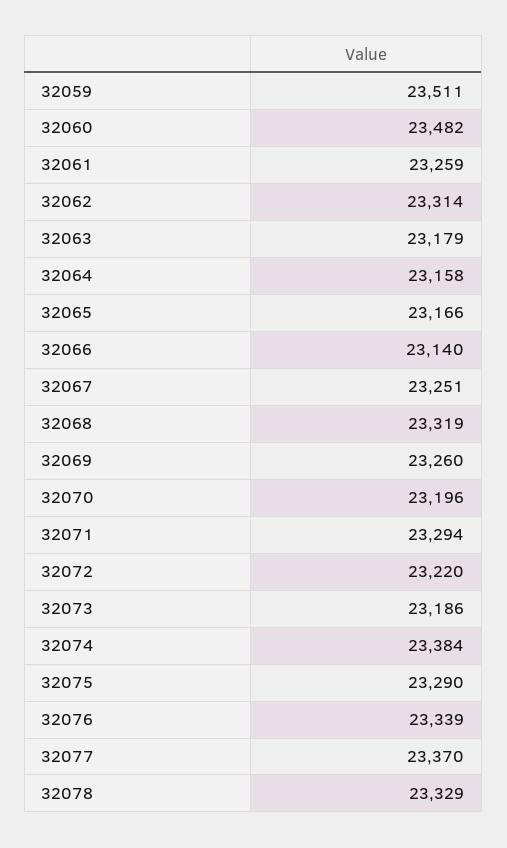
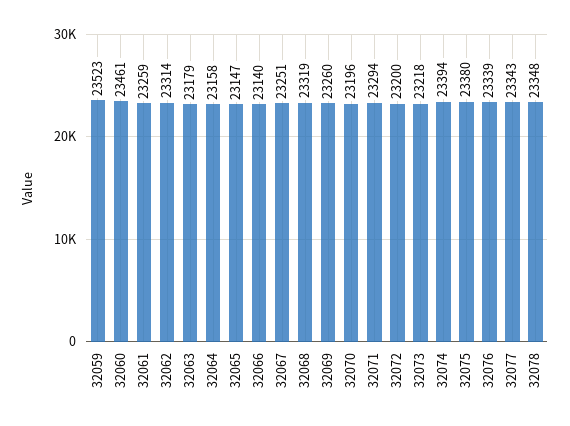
32059: 23511 -> 23523
32060: 23482 -> 23461
32065: 23166 -> 23147
32072: 23220 -> 23200
32073: 23186 -> 23218
32074: 23384 -> 23394
32075: 23290 -> 23380
32077: 23370 -> 23343
32078: 23329 -> 23348

